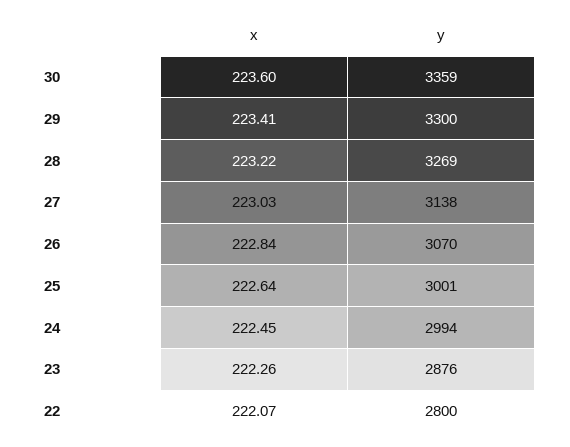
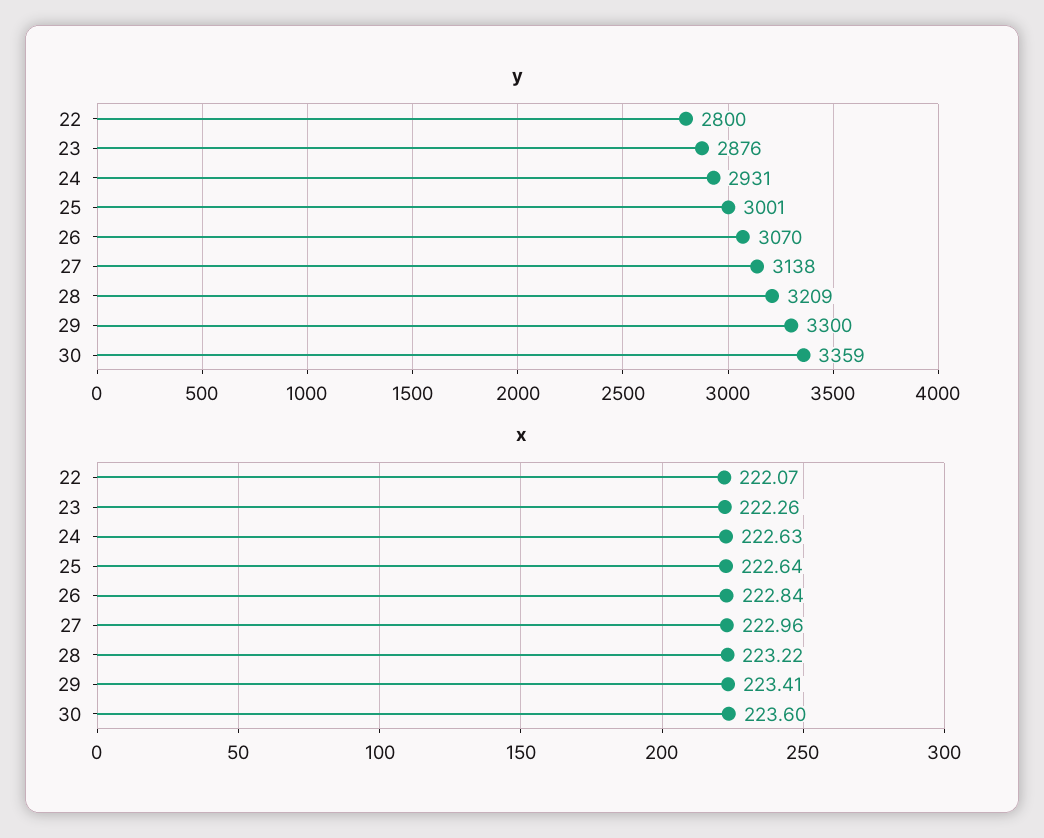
y, 28: 3269 -> 3209
x, 27: 223.03 -> 222.96
x, 24: 222.45 -> 222.63
y, 24: 2994 -> 2931

